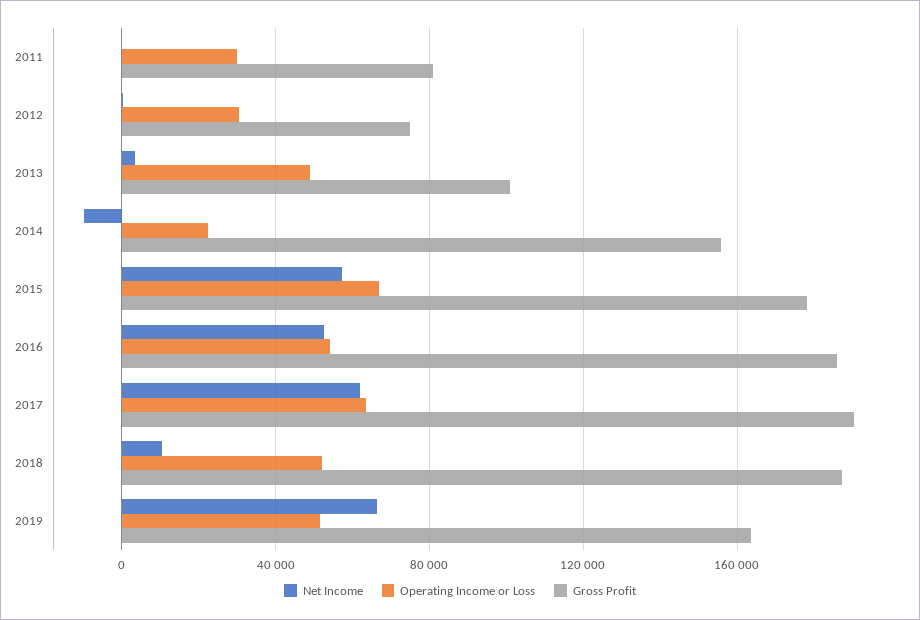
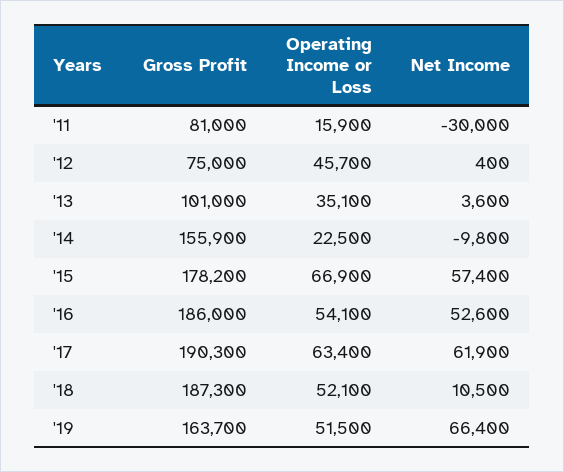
Net Income, 2011: 0 -> -30000
Operating Income or Loss, 2011: 30000 -> 15900
Operating Income or Loss, 2012: 30000 -> 45700
Operating Income or Loss, 2013: 50000 -> 35100

